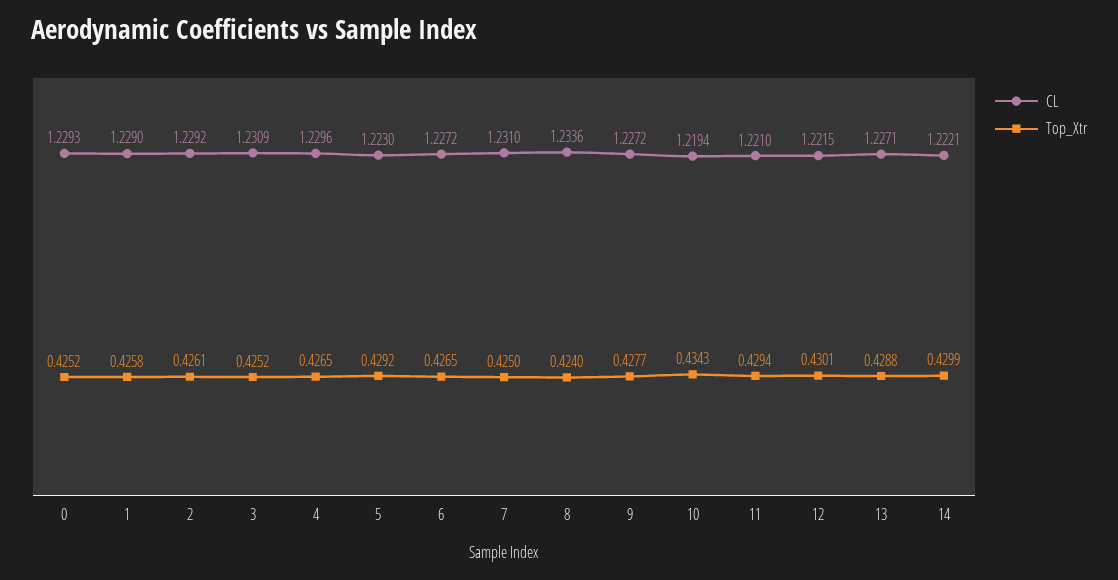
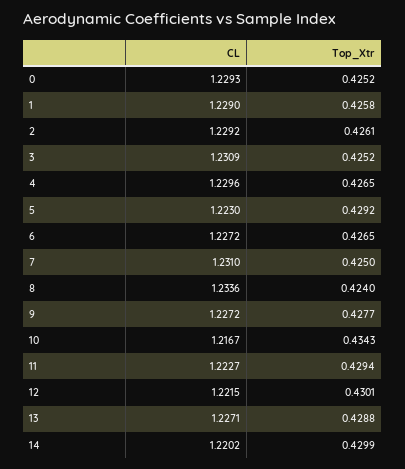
CL, 10: 1.2194 -> 1.2167
CL, 11: 1.221 -> 1.2227
CL, 14: 1.2221 -> 1.2202

